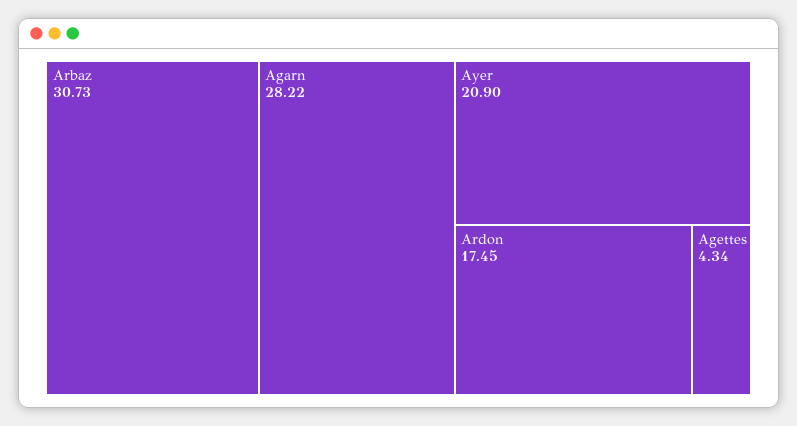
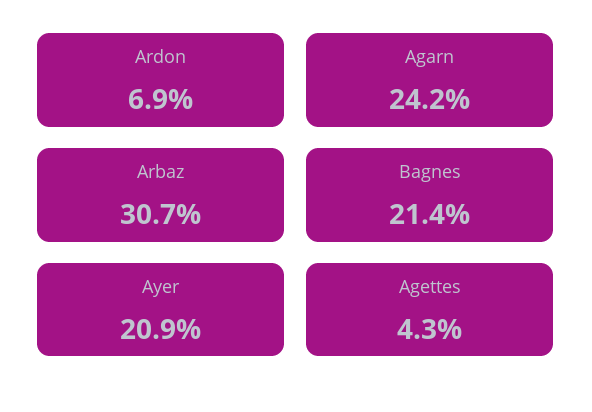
Agarn: 28.22 -> 24.2
Ardon: 17.45 -> 6.9
Bagnes: none -> 21.4

